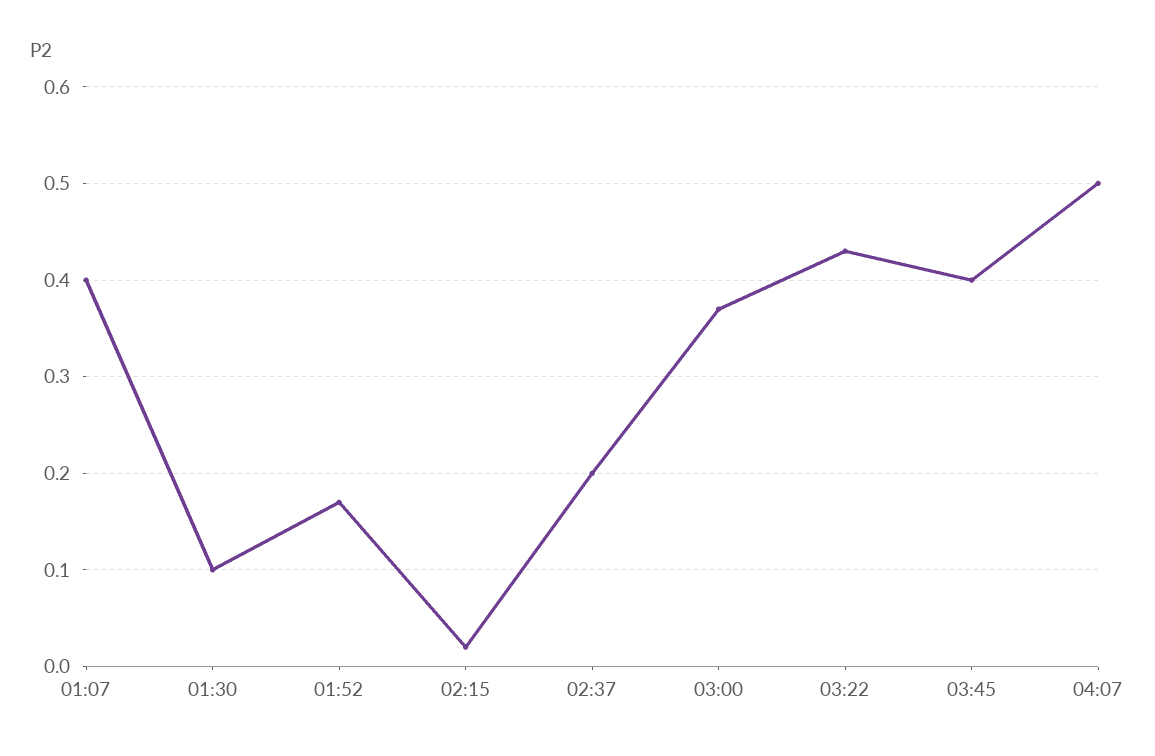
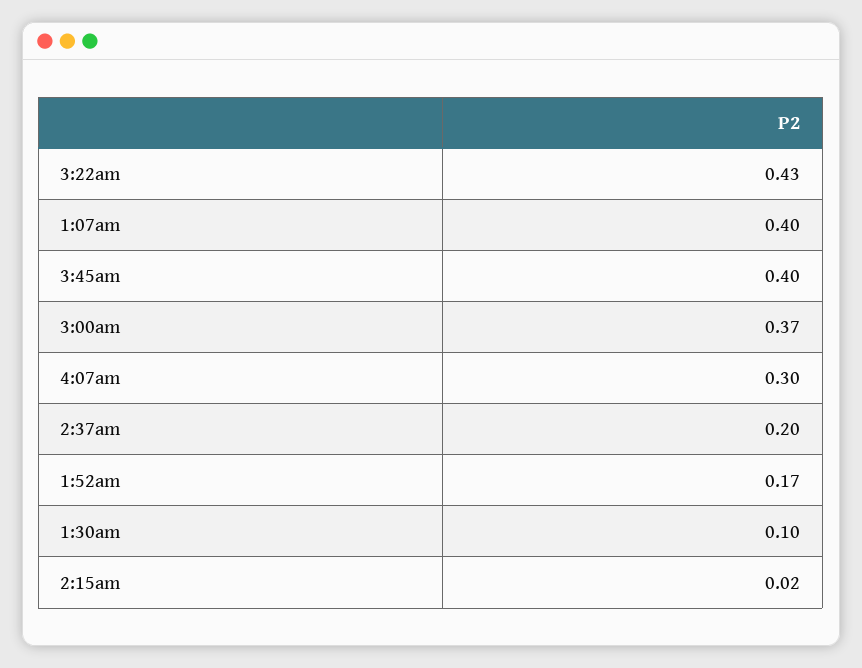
04:07: 0.5 -> 0.3

